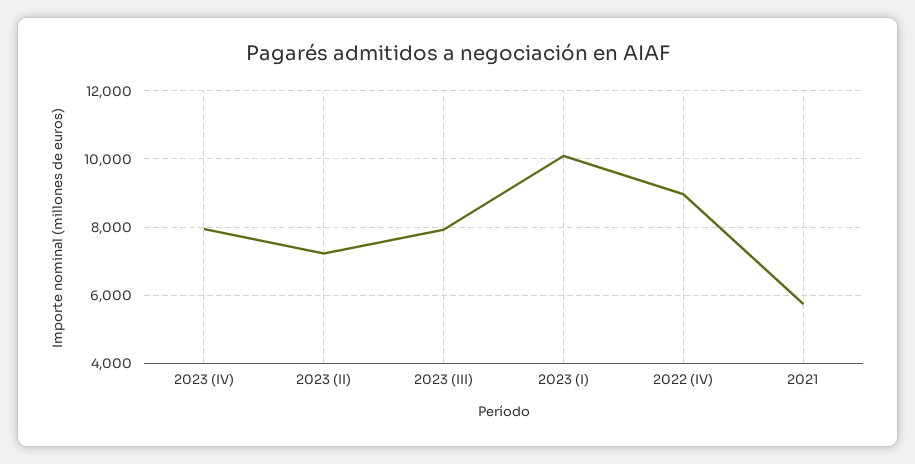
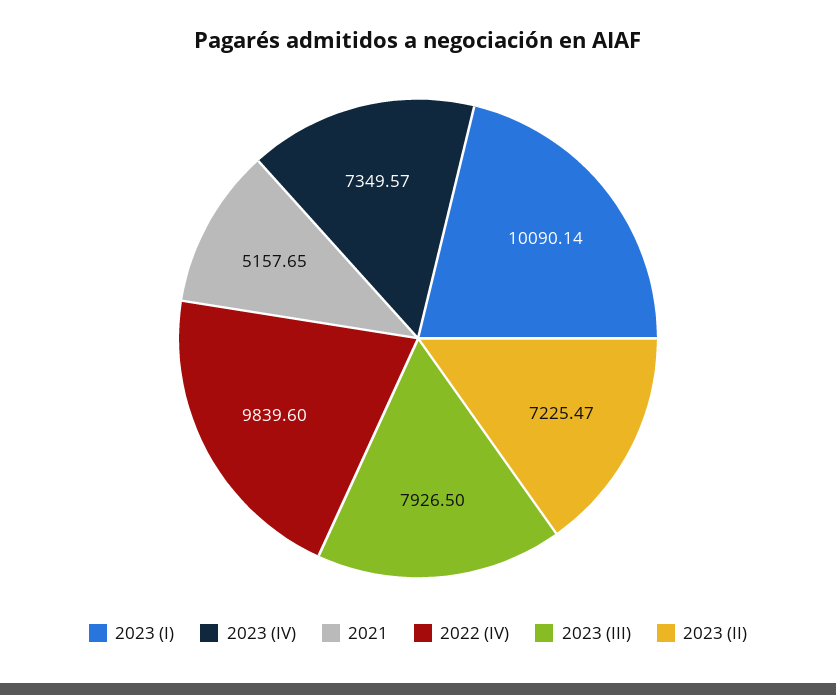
2023 (IV): 8000 -> 7349.57
2022 (IV): 9000 -> 9839.6
2021: 5800 -> 5157.65

